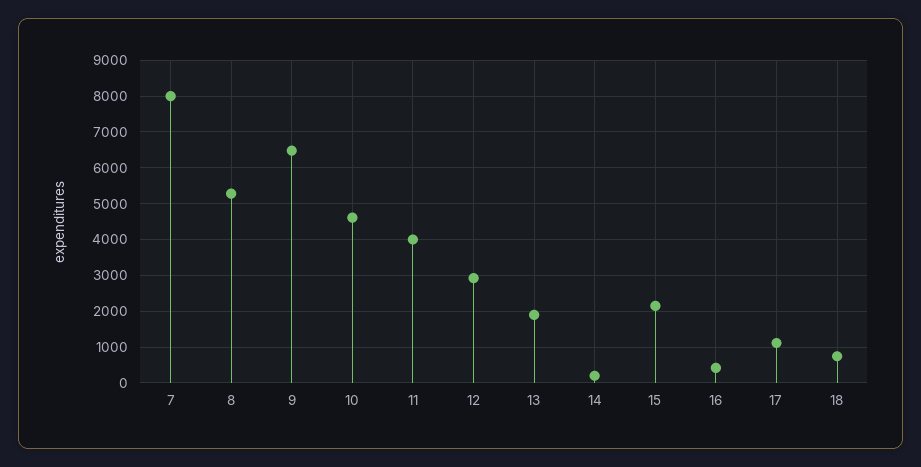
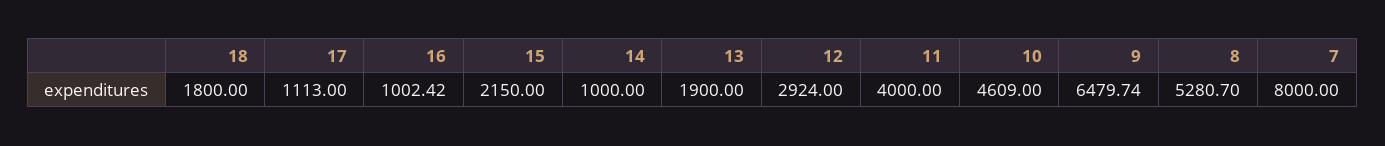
14: 200 -> 1000
16: 400 -> 1002.42
18: 800 -> 1800

